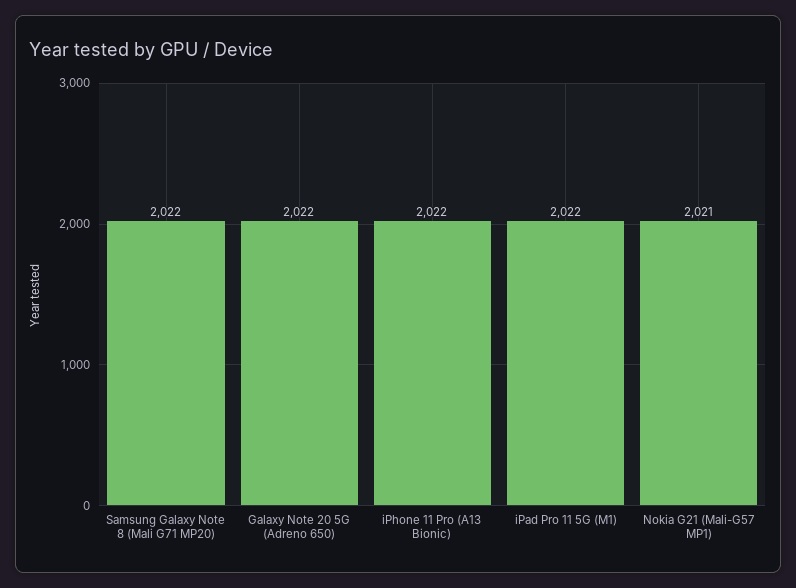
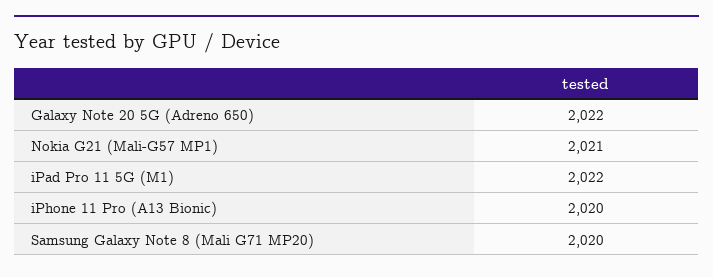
Samsung Galaxy Note 8 (Mali G71 MP20): 2022 -> 2020
iPhone 11 Pro (A13 Bionic): 2022 -> 2020

